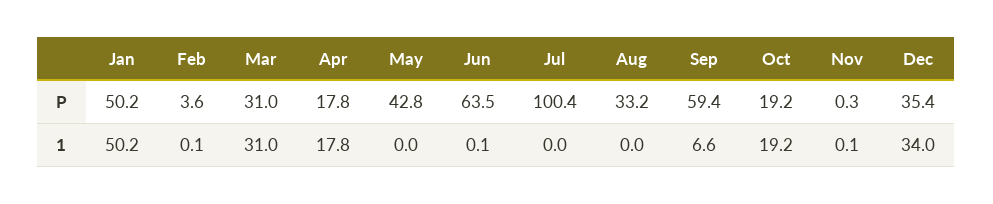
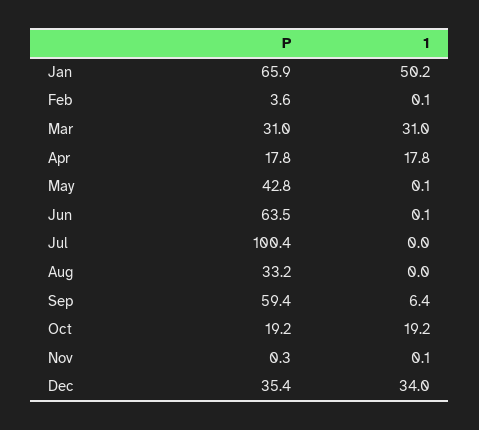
Jan, P: 50.2 -> 65.9
May, 1: 0 -> 0.1
Sep, 1: 6.6 -> 6.4

